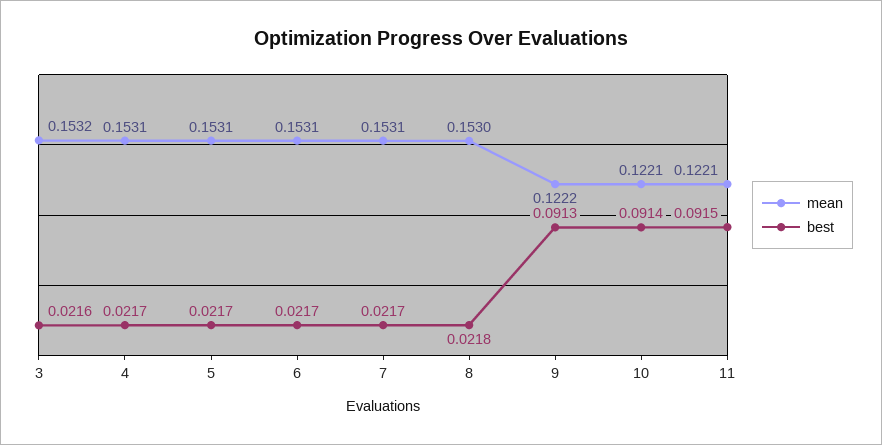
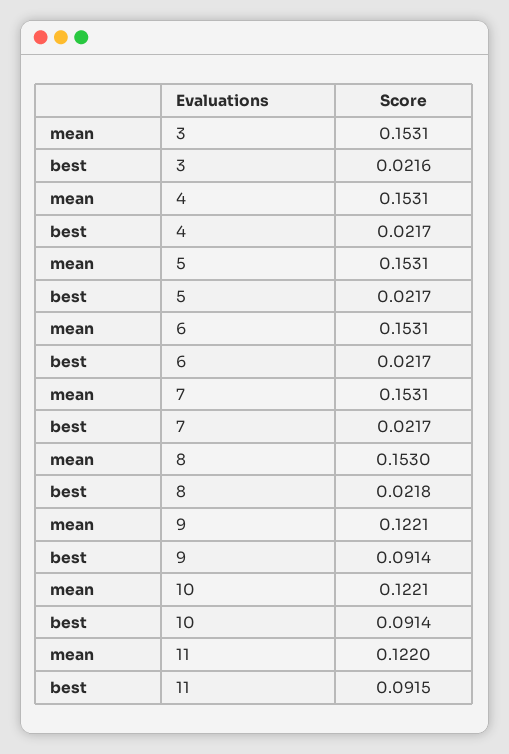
mean, 3: 0.1532 -> 0.1531
mean, 9: 0.1222 -> 0.1221
best, 9: 0.0913 -> 0.0914
mean, 11: 0.1221 -> 0.122

